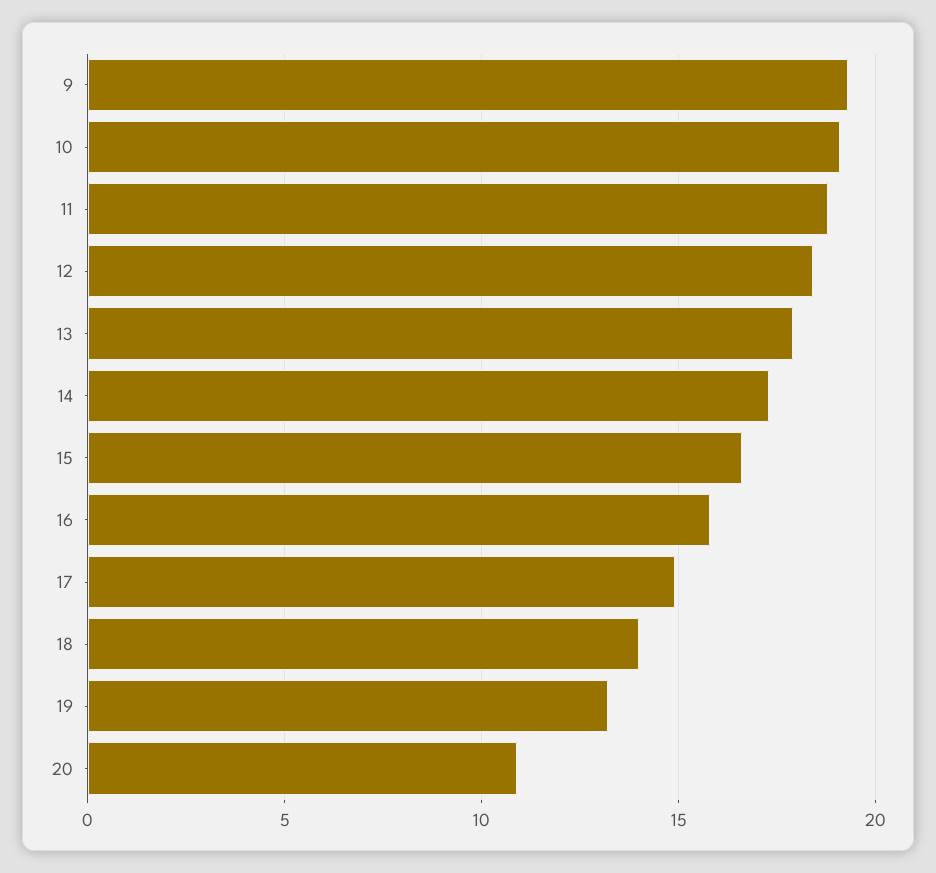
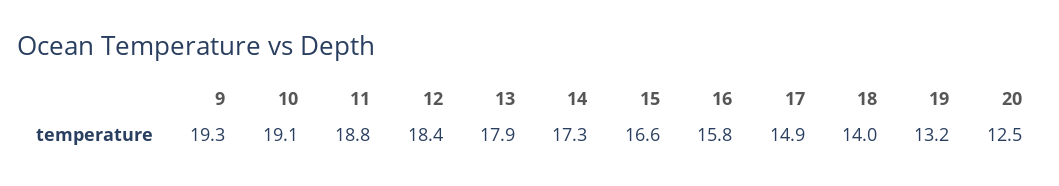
20: 11 -> 12.5

